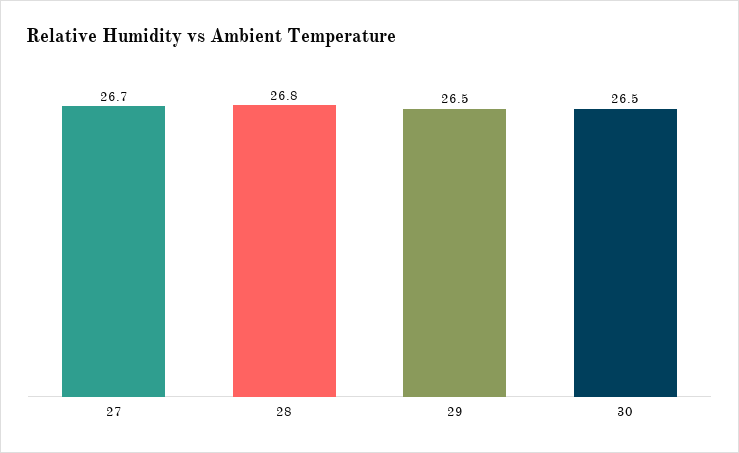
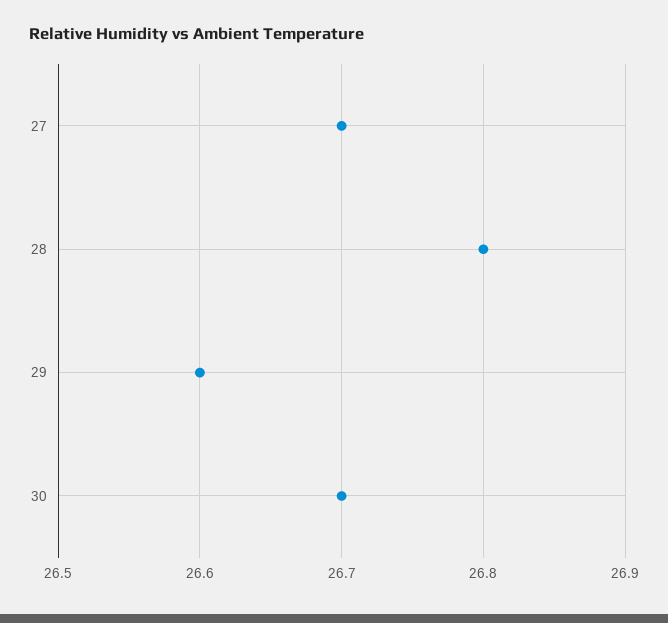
29: 26.5 -> 26.6
30: 26.5 -> 26.7

